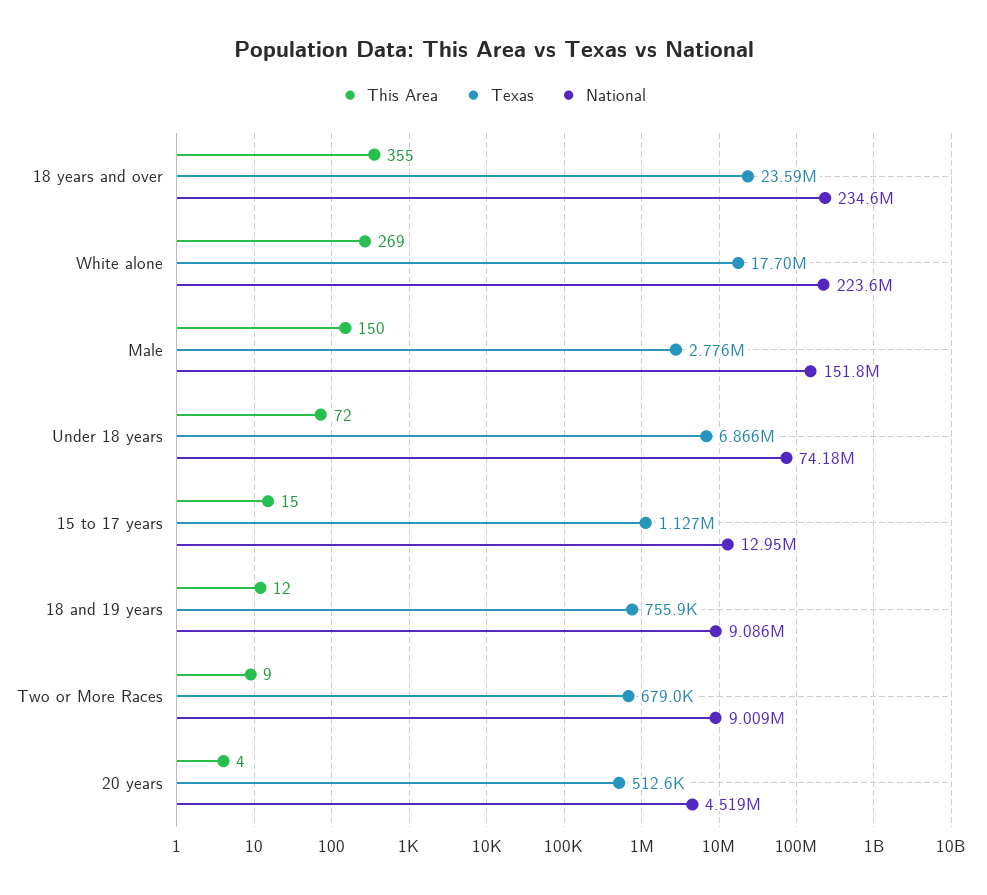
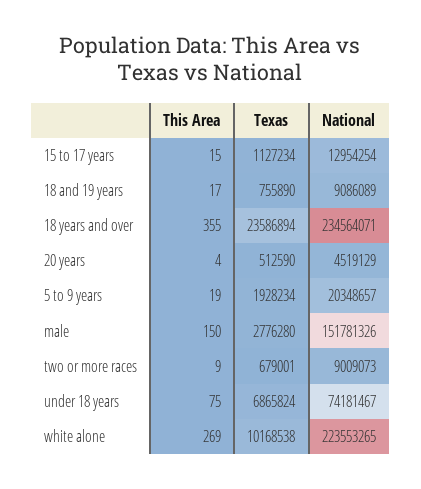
Texas, White alone: 17700000 -> 10168538
This Area, Under 18 years: 72 -> 75
This Area, 18 and 19 years: 12 -> 17
This Area, 5 to 9 years: none -> 19
Texas, 5 to 9 years: none -> 1928234
National, 5 to 9 years: none -> 20348657

